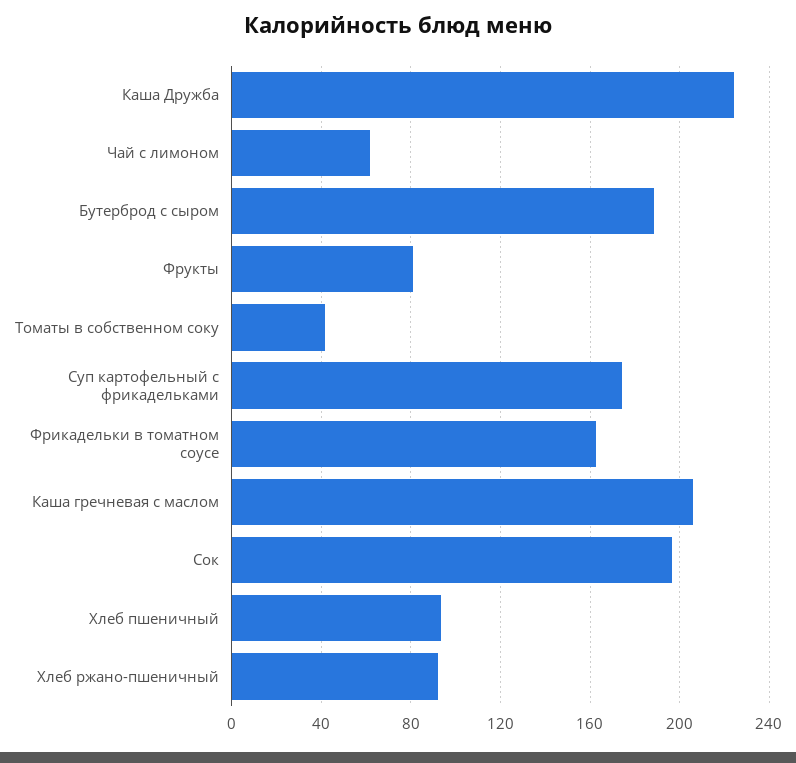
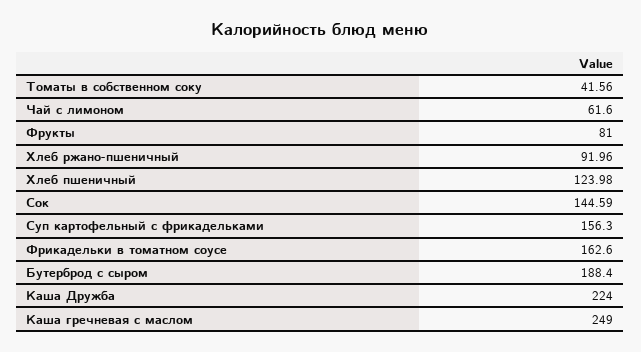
Суп картофельный с фрикадельками: 175 -> 156.3
Каша гречневая с маслом: 205 -> 249
Сок: 195 -> 144.59
Хлеб пшеничный: 95 -> 123.98

